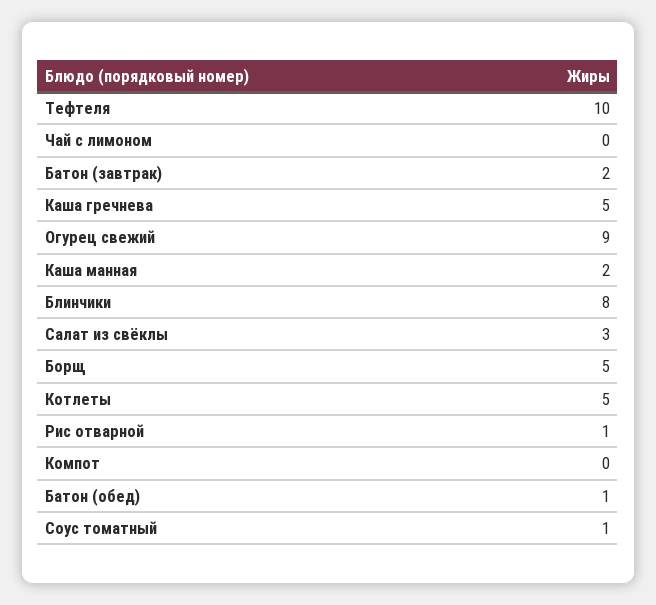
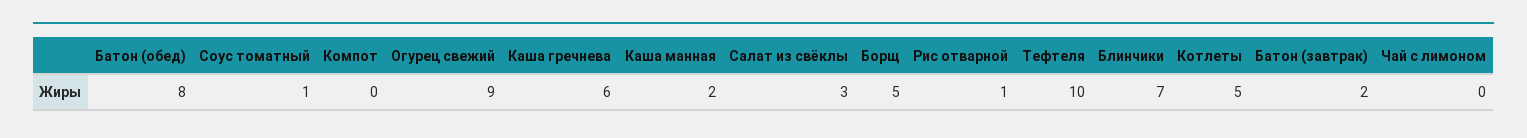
Каша гречнева: 5 -> 6
Блинчики: 8 -> 7
Батон (обед): 1 -> 8

